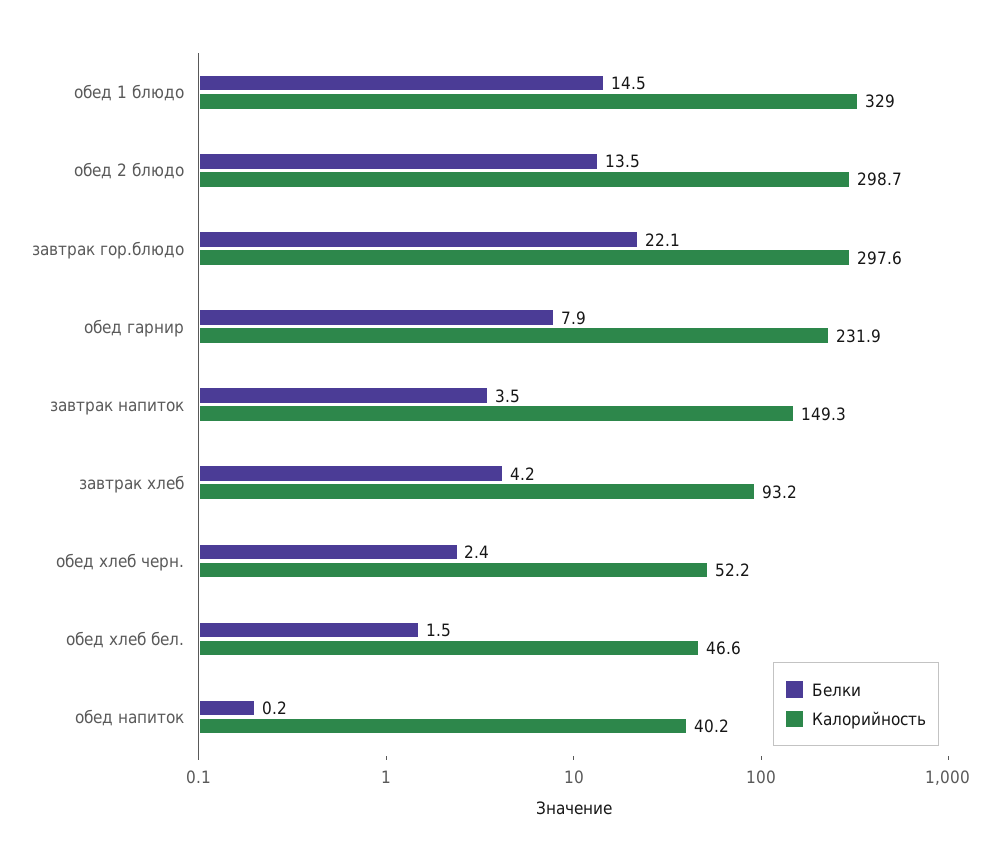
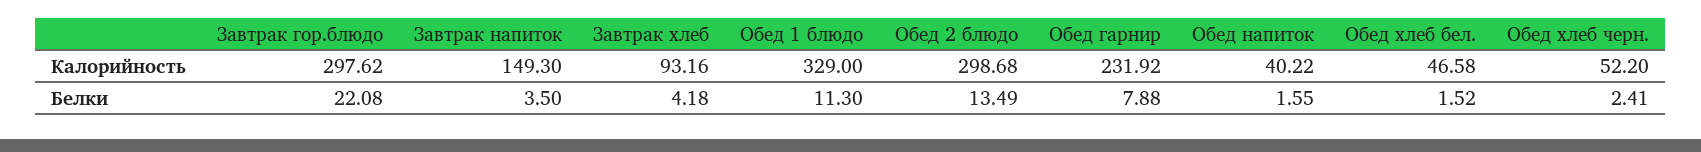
Белки, обед 1 блюдо: 14.5 -> 11.3
Белки, обед напиток: 0.2 -> 1.55

